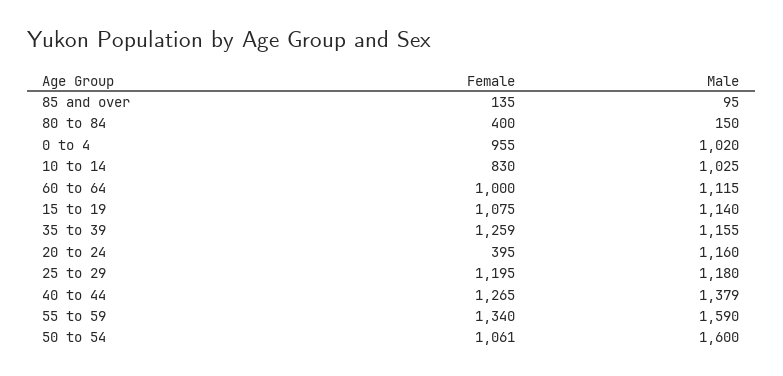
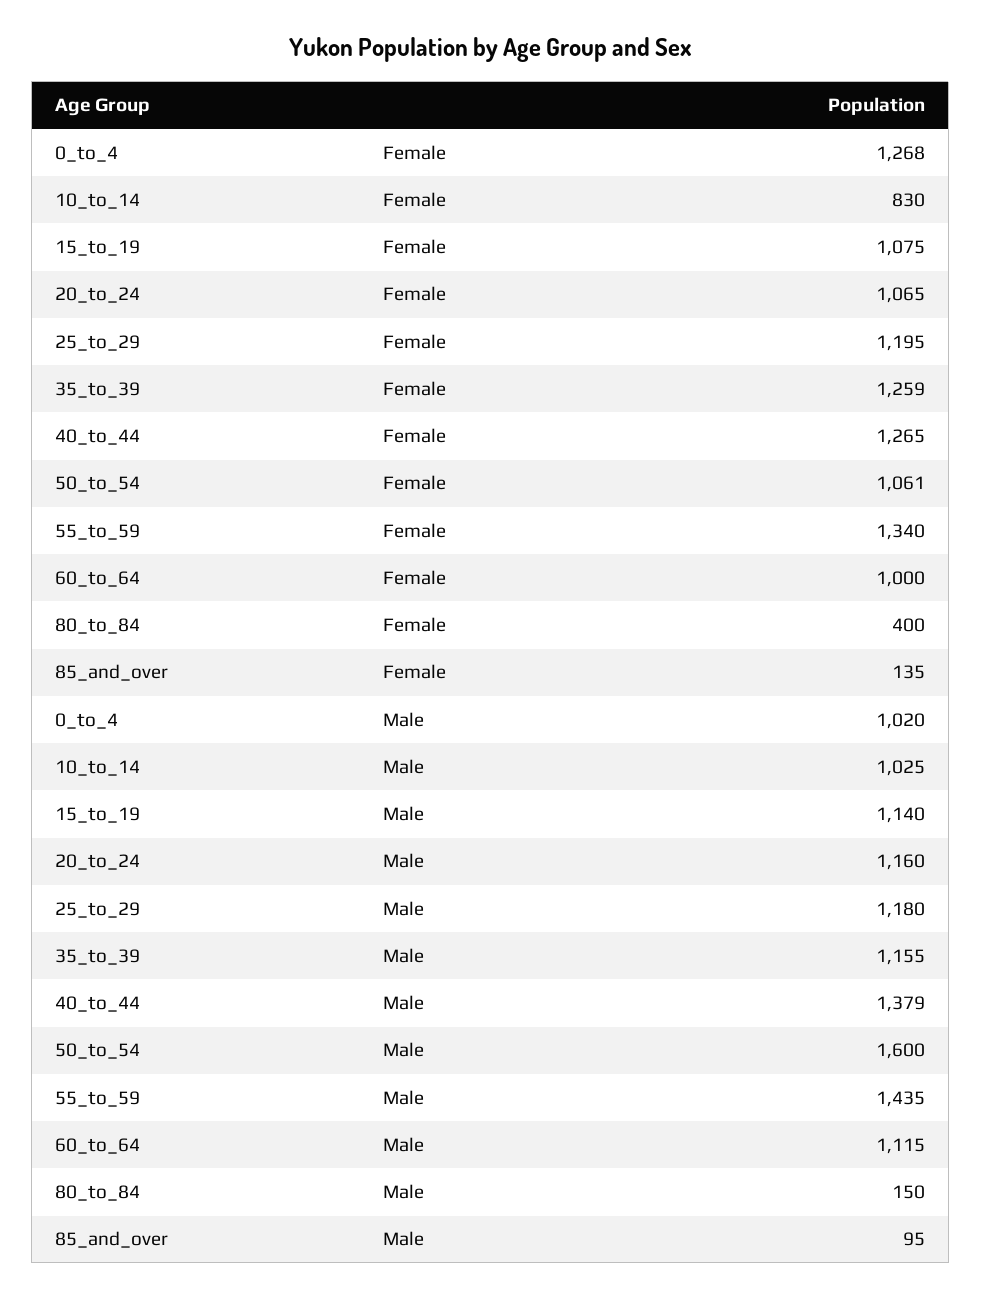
Female, 0 to 4: 955 -> 1268
Female, 20 to 24: 395 -> 1065
Male, 55 to 59: 1590 -> 1435

